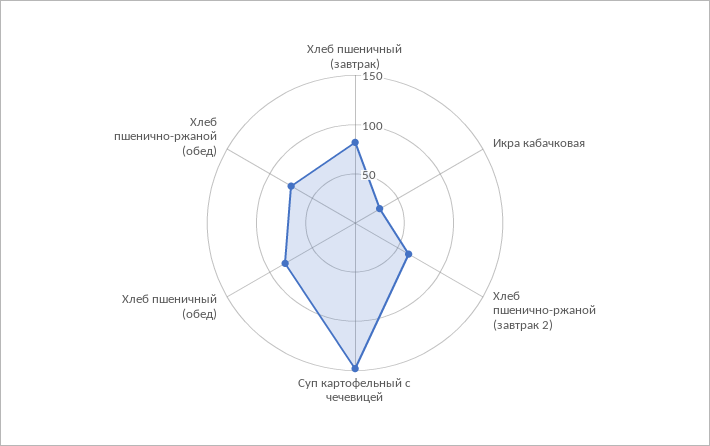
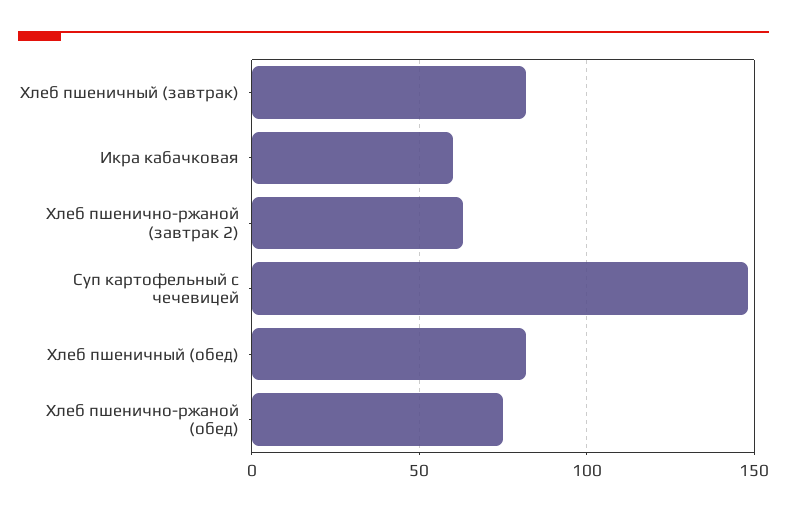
Икра кабачковая: 30 -> 60

